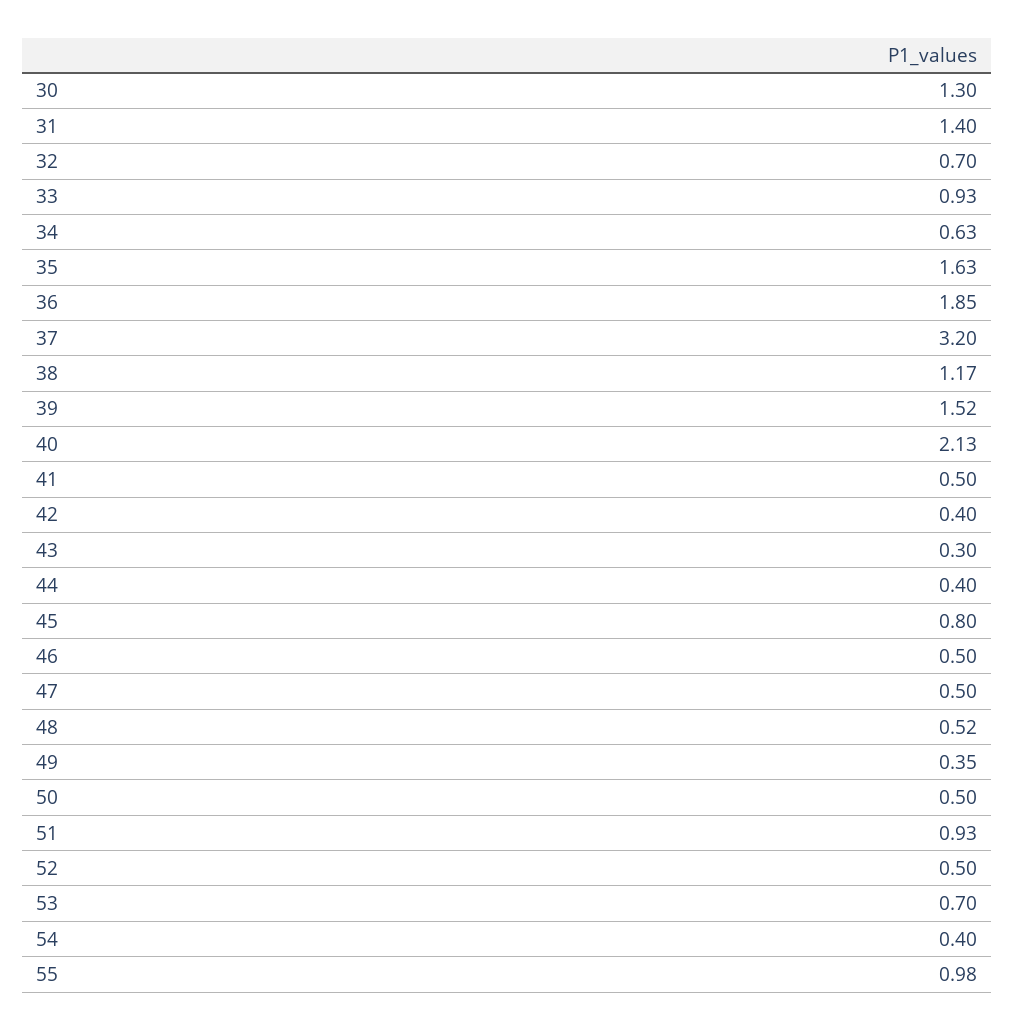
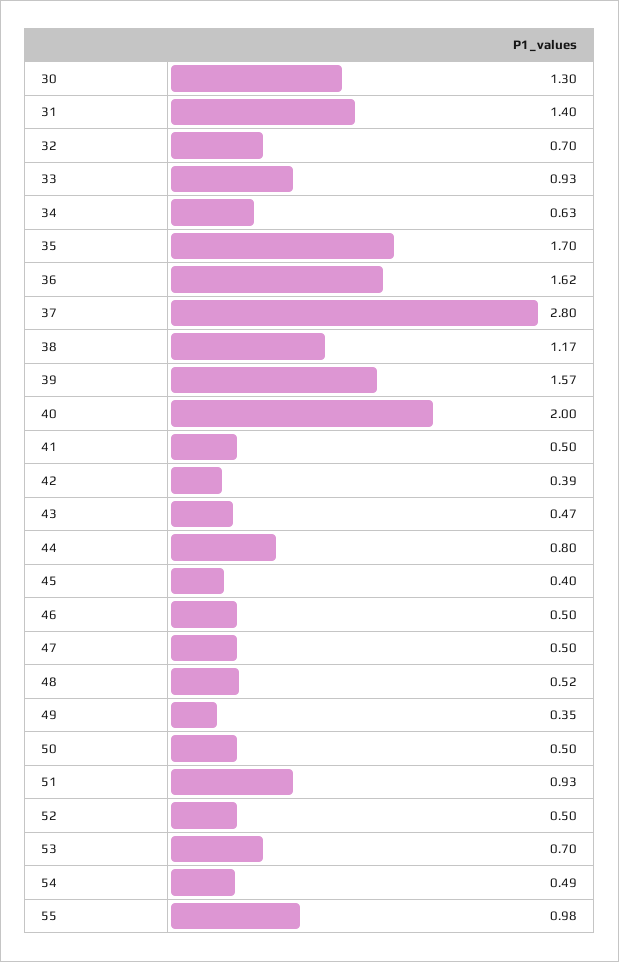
35: 1.63 -> 1.7
36: 1.85 -> 1.62
37: 3.2 -> 2.8
39: 1.52 -> 1.57
40: 2.13 -> 2
42: 0.4 -> 0.39
43: 0.3 -> 0.47
44: 0.4 -> 0.8
45: 0.8 -> 0.4
54: 0.4 -> 0.49

